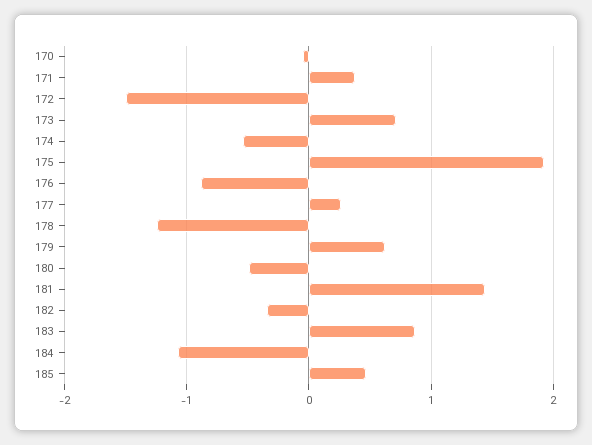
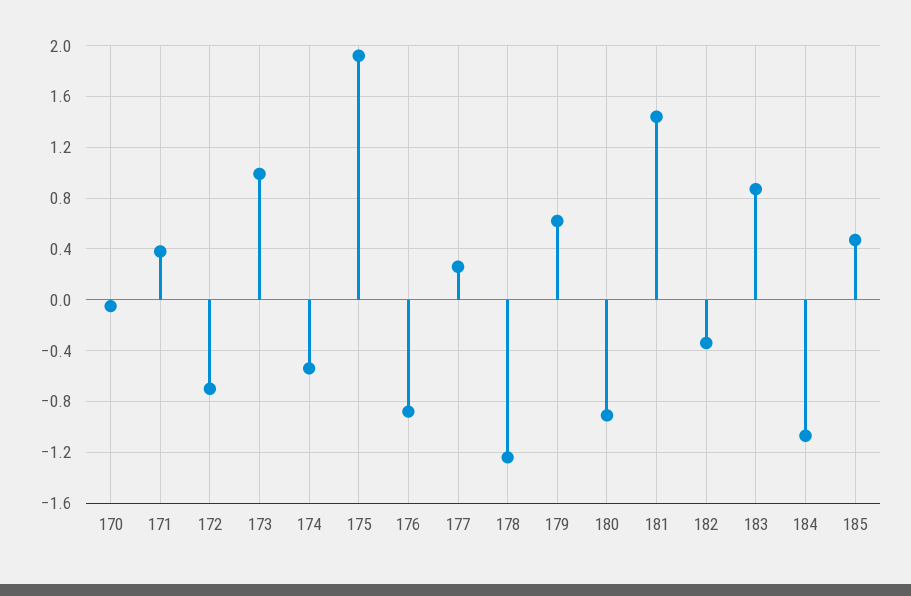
172: -1.5 -> -0.7
173: 0.7 -> 1
180: -0.5 -> -0.9

